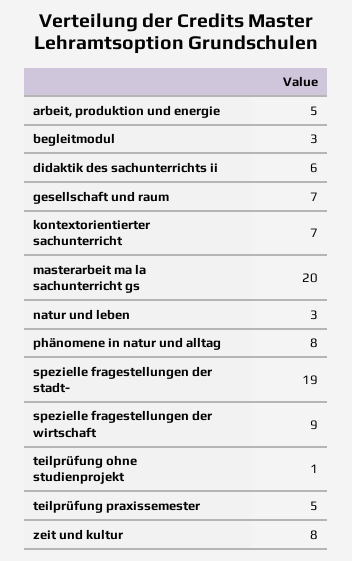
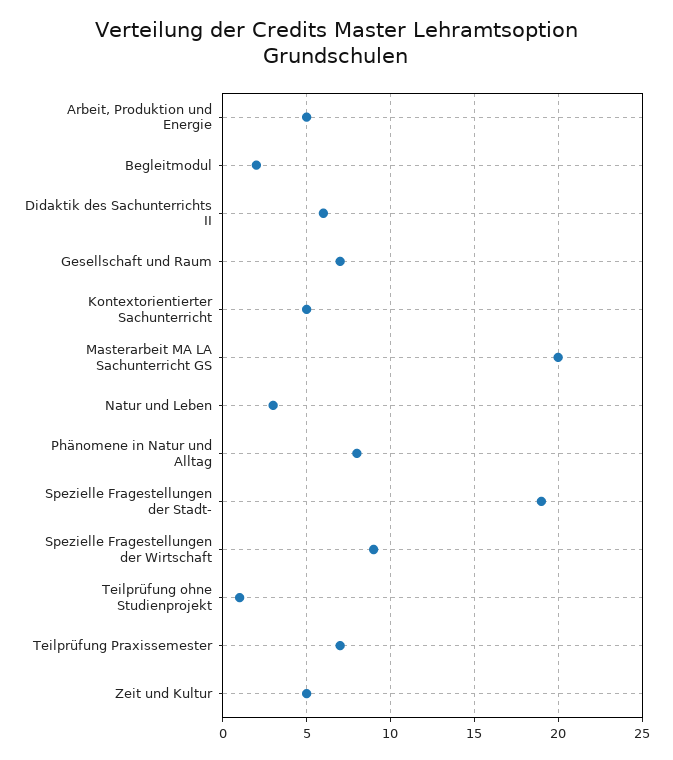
begleitmodul: 3 -> 2
kontextorientierter sachunterricht: 7 -> 5
teilprüfung praxissemester: 5 -> 7
zeit und kultur: 8 -> 5

